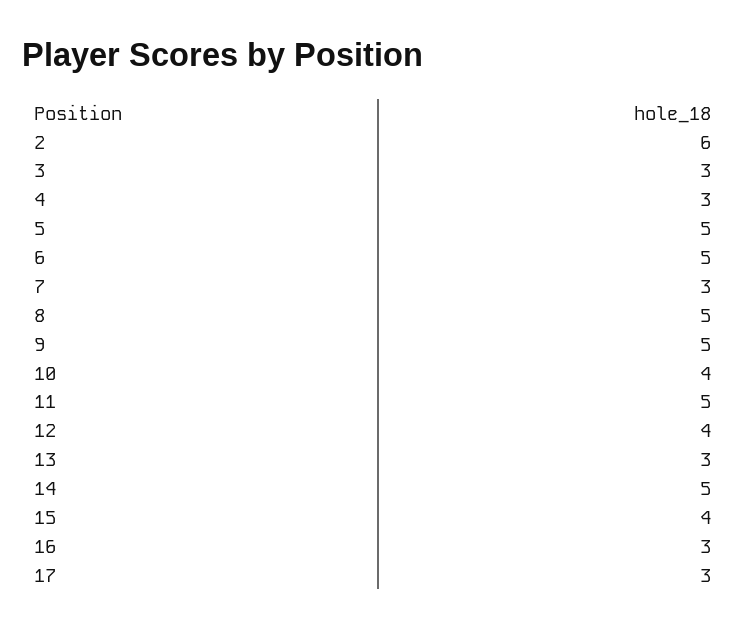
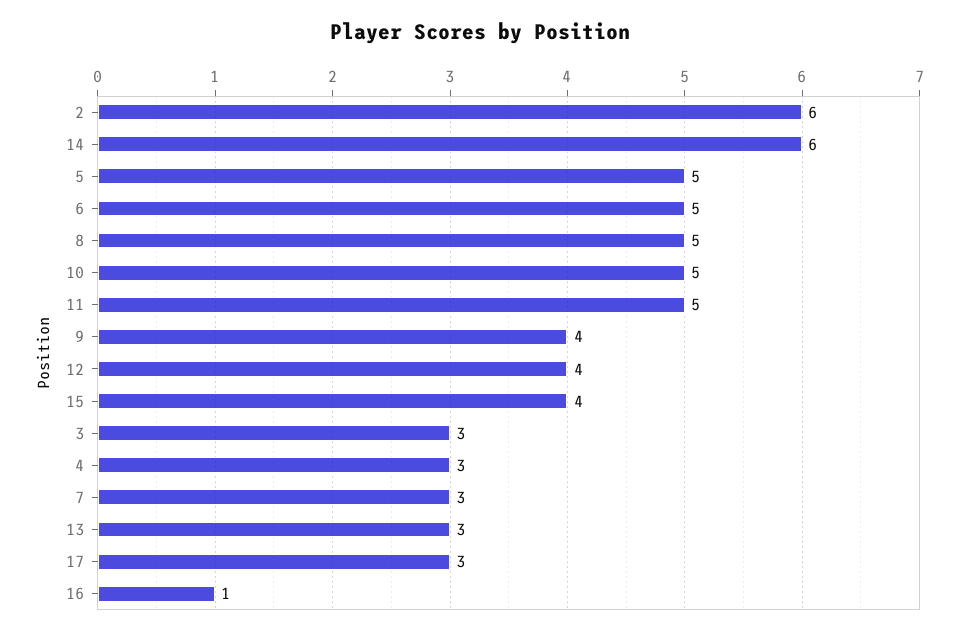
9: 5 -> 4
10: 4 -> 5
14: 5 -> 6
16: 3 -> 1

